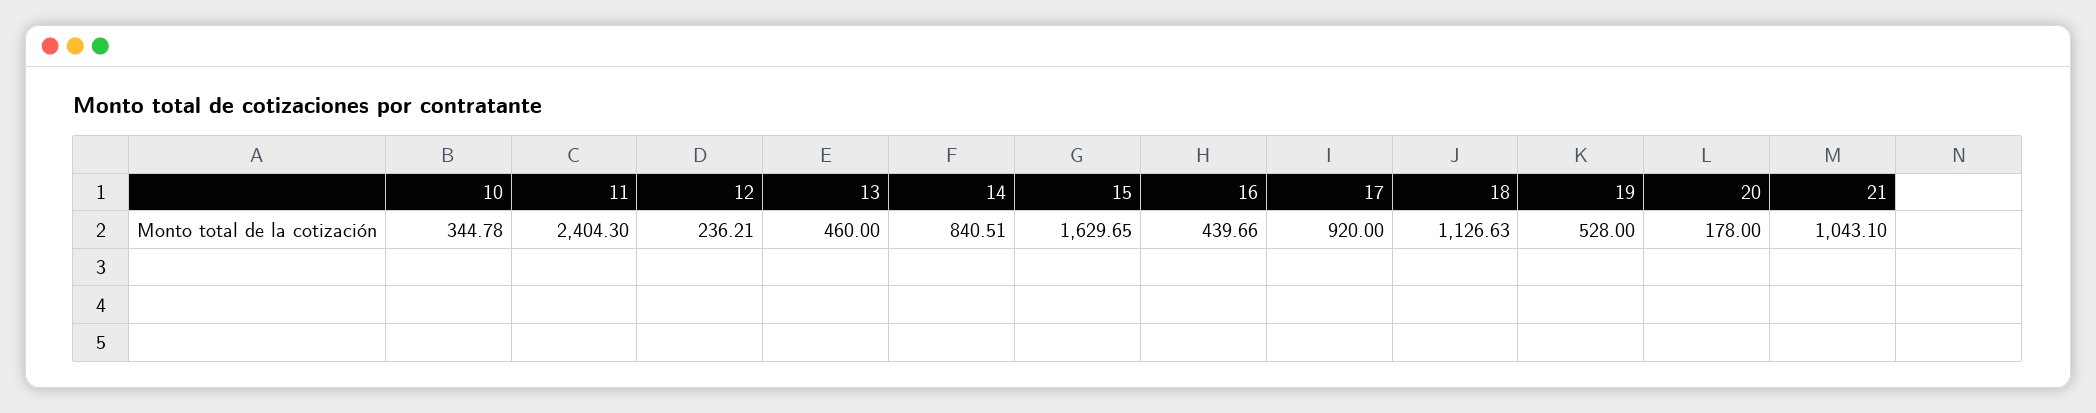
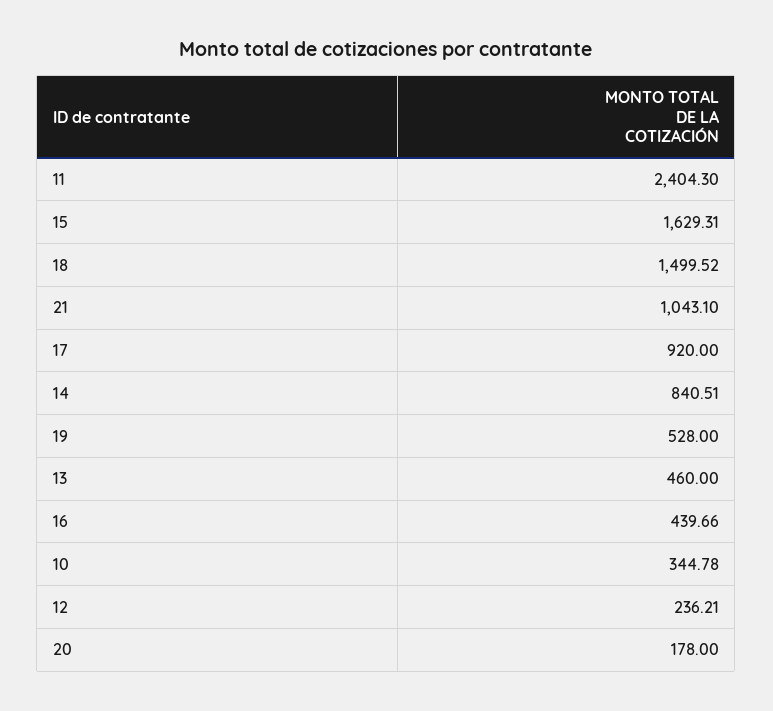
15: 1629.65 -> 1629.31
18: 1126.63 -> 1499.52

